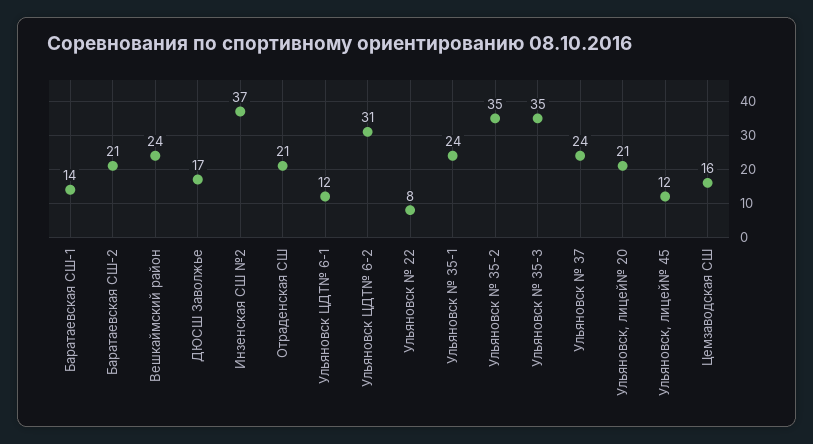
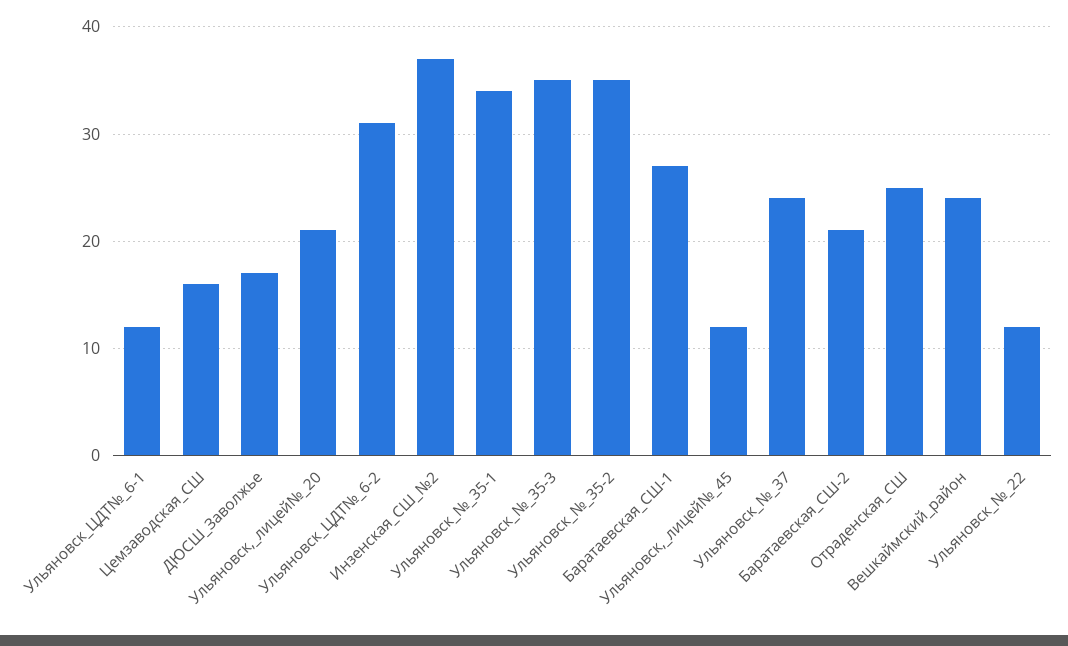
Баратаевская СШ-1: 14 -> 27
Отраденская СШ: 21 -> 25
Ульяновск № 22: 8 -> 12
Ульяновск № 35-1: 24 -> 34

